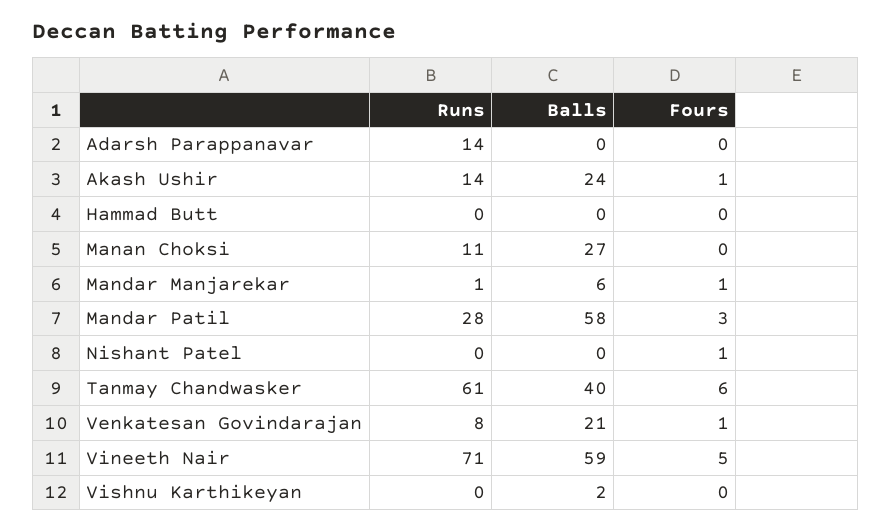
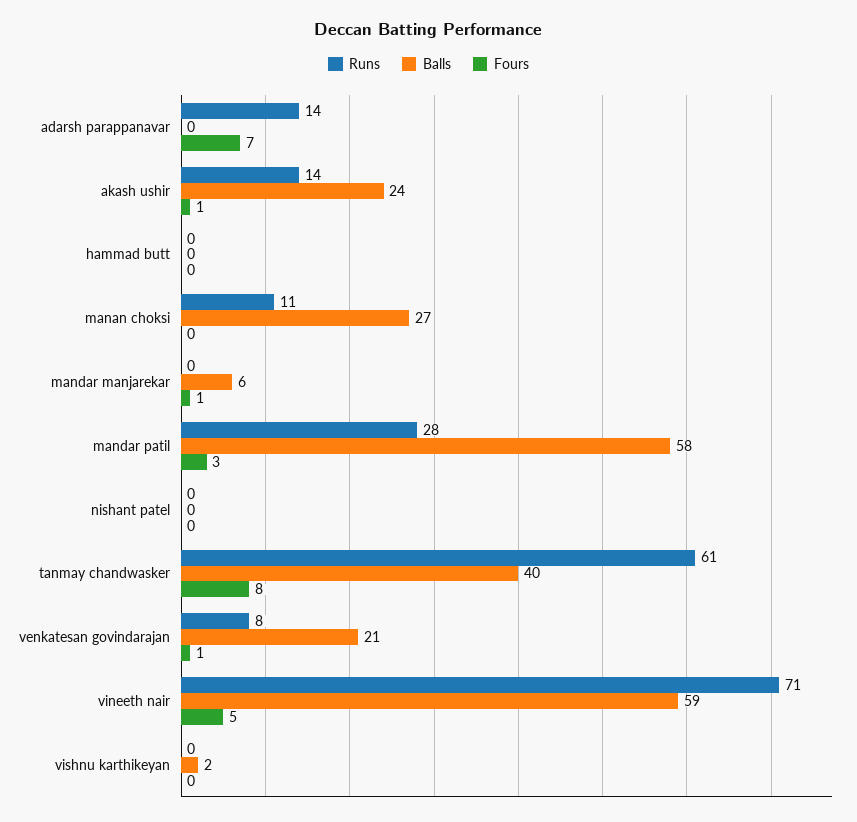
Fours, Adarsh Parappanavar: 0 -> 7
Runs, Mandar Manjarekar: 1 -> 0
Fours, Nishant Patel: 1 -> 0
Fours, Tanmay Chandwasker: 6 -> 8

